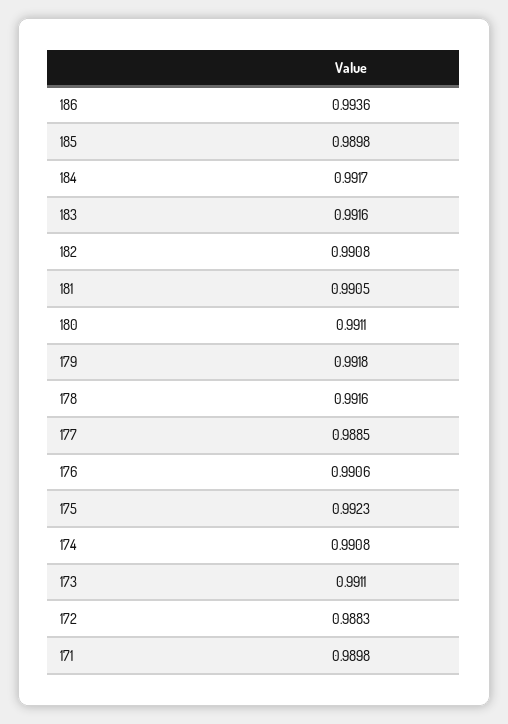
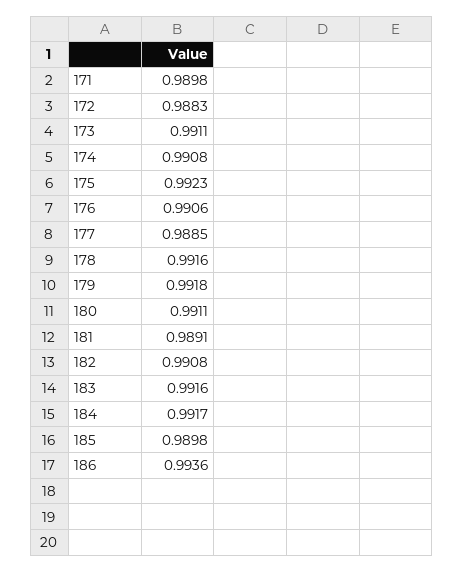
181: 0.9905 -> 0.9891

